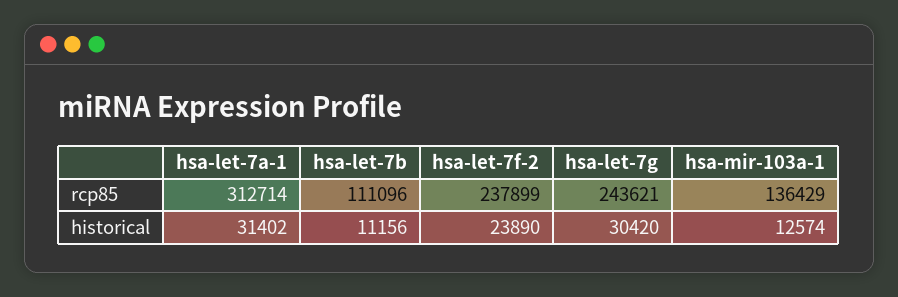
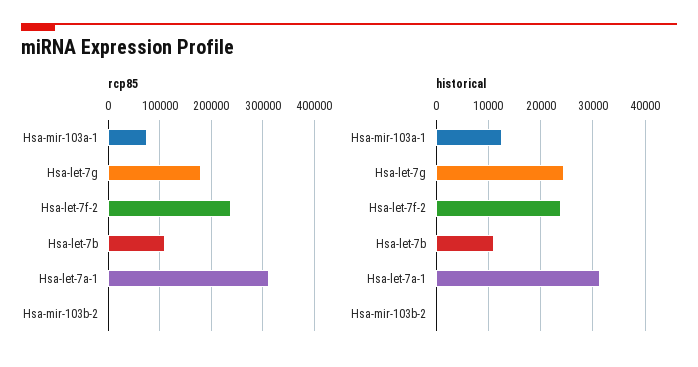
rcp85, hsa-let-7g: 243621 -> 180000
rcp85, hsa-mir-103a-1: 136429 -> 80000
historical, hsa-let-7g: 30420 -> 24000
rcp85, Hsa-mir-103b-2: none -> 0
historical, Hsa-mir-103b-2: none -> 0

